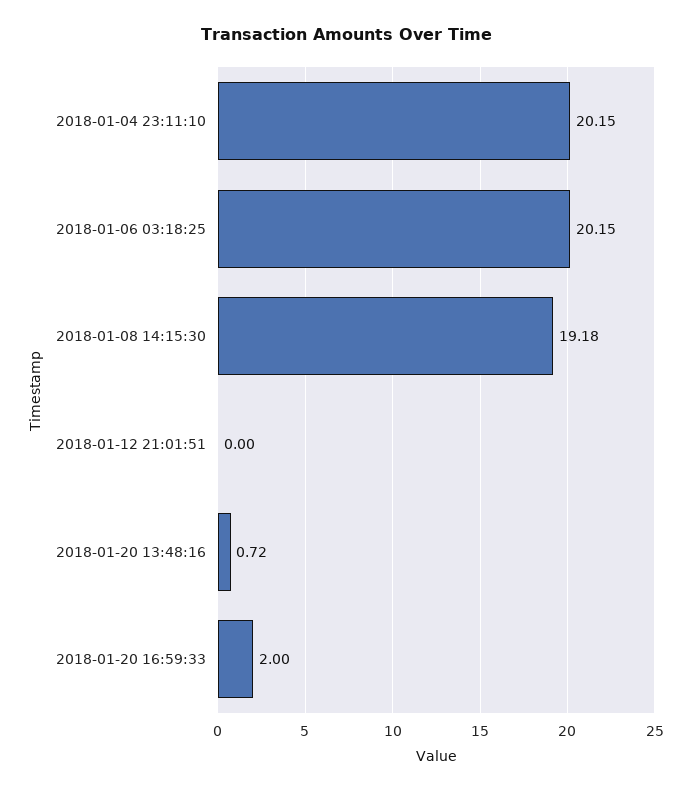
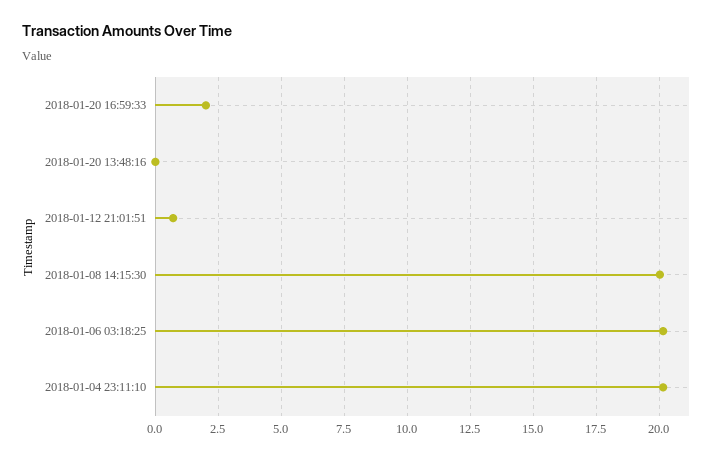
2018-01-08 14:15:30: 19.18 -> 20
2018-01-12 21:01:51: 0 -> 0.75
2018-01-20 13:48:16: 0.72 -> 0

